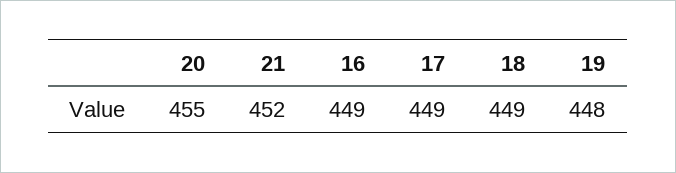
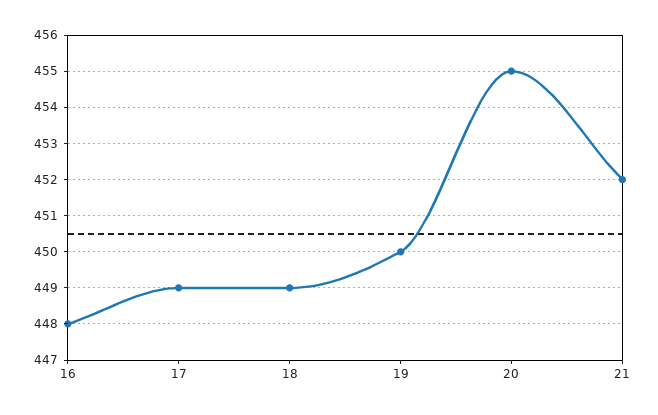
16: 449 -> 448
19: 448 -> 450

